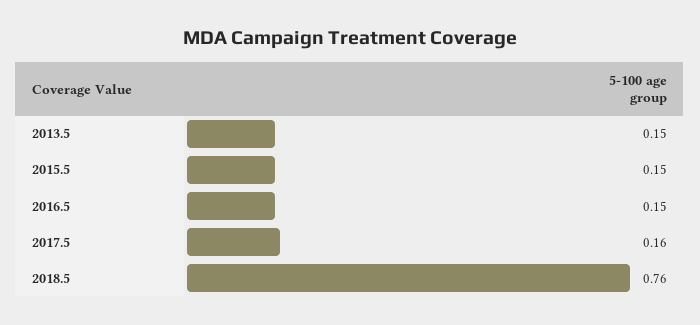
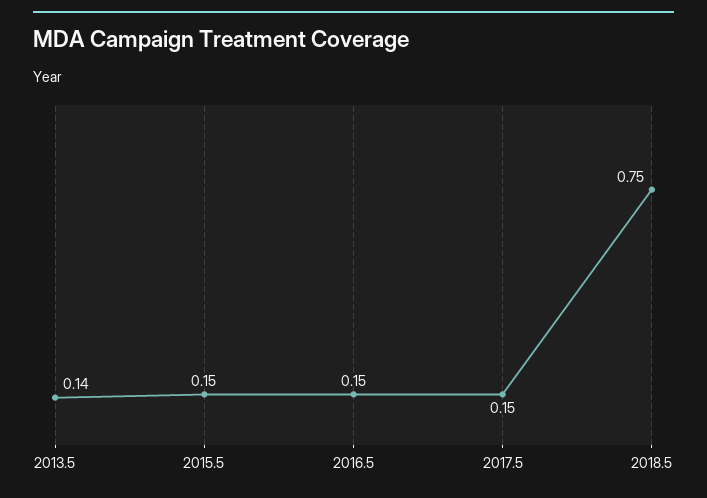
2013.5: 0.15 -> 0.14
2017.5: 0.16 -> 0.15
2018.5: 0.76 -> 0.75

